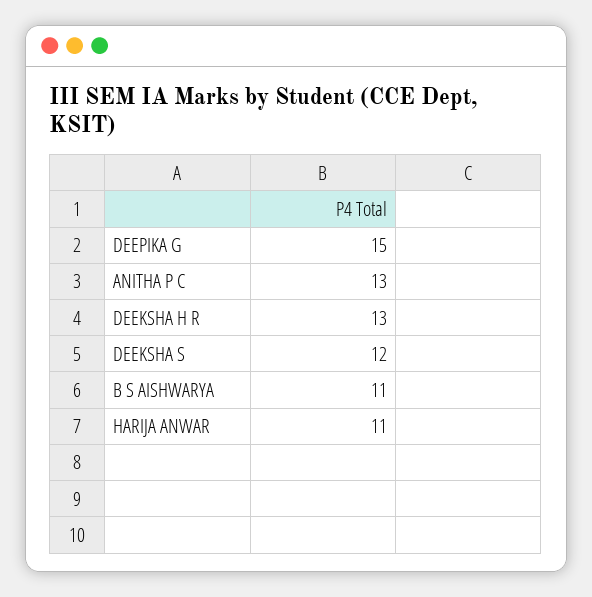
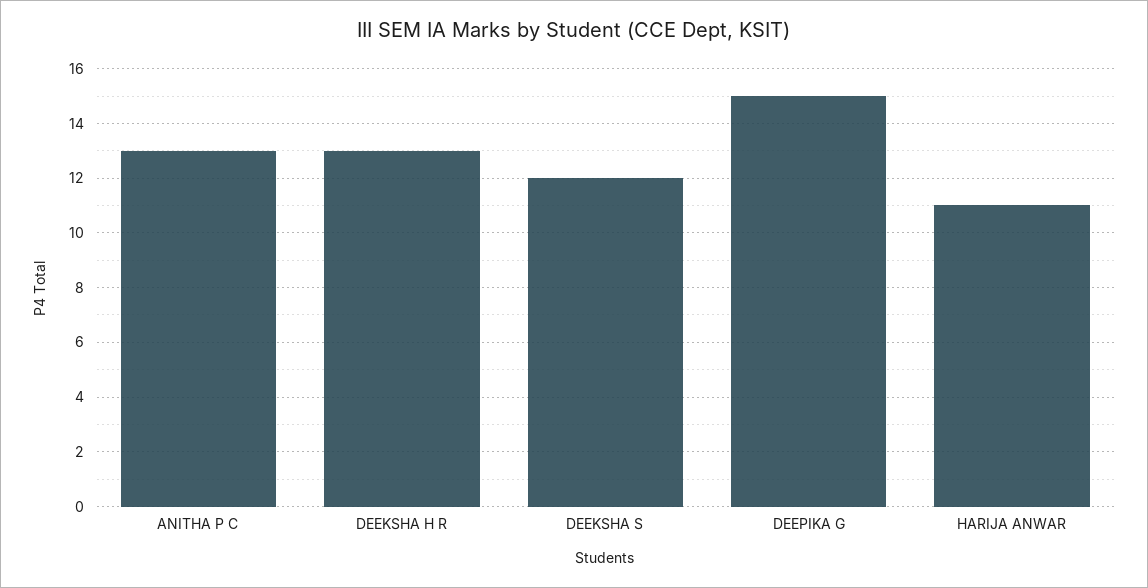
B S AISHWARYA: 11 -> none

